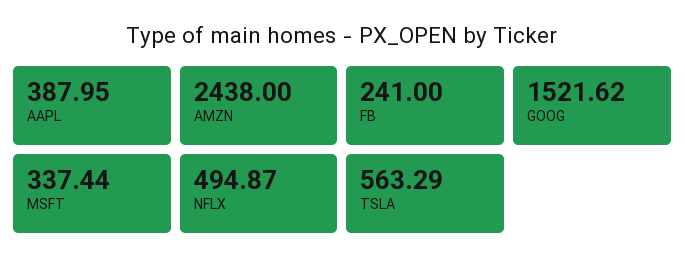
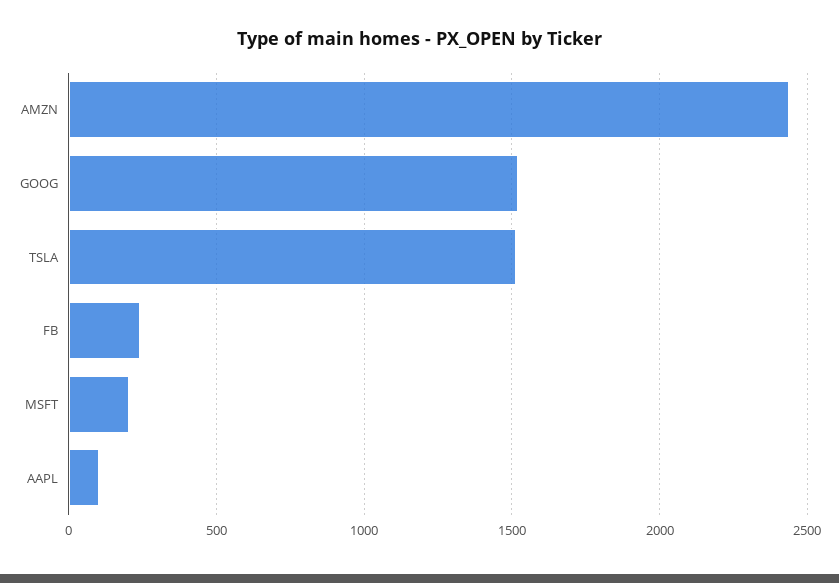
AAPL: 387.95 -> 100
MSFT: 337.44 -> 200
NFLX: 494.87 -> none
TSLA: 563.29 -> 1500

